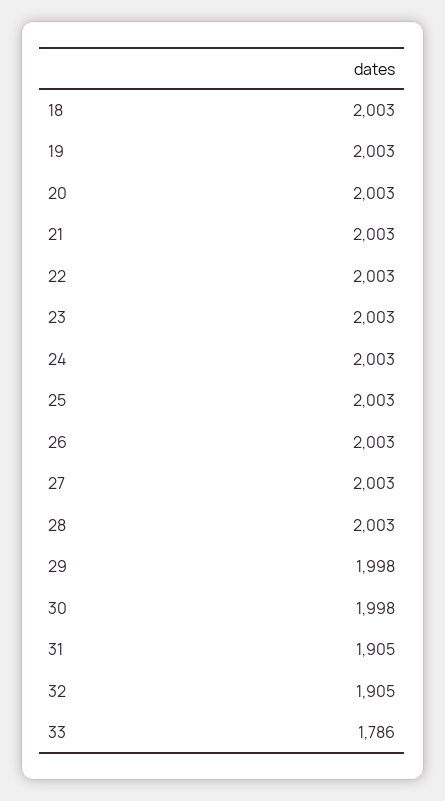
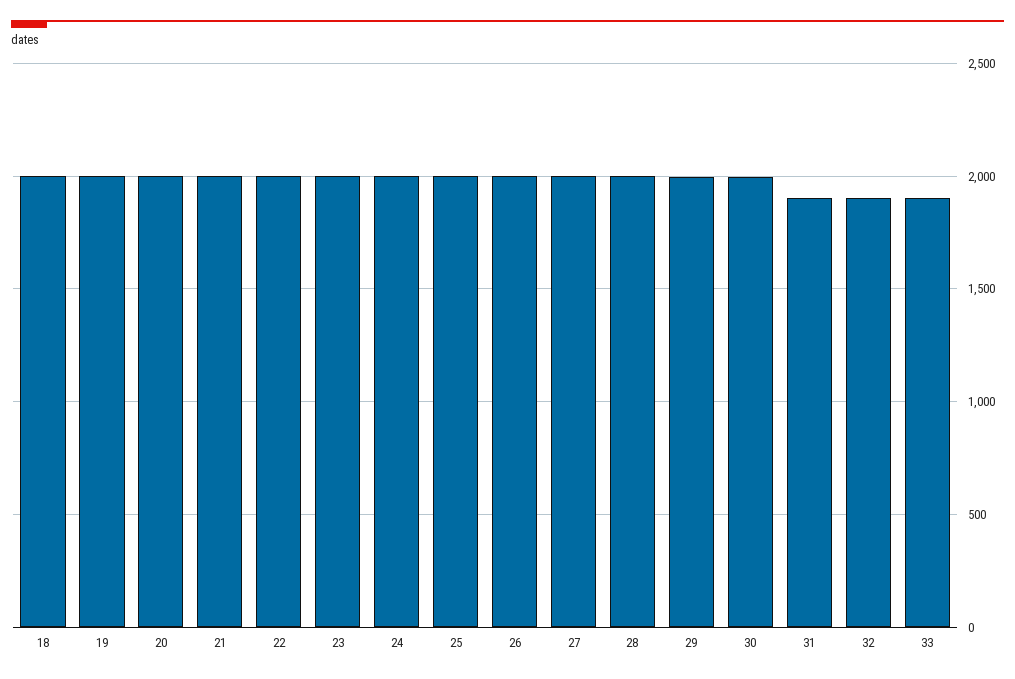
33: 1786 -> 1900

